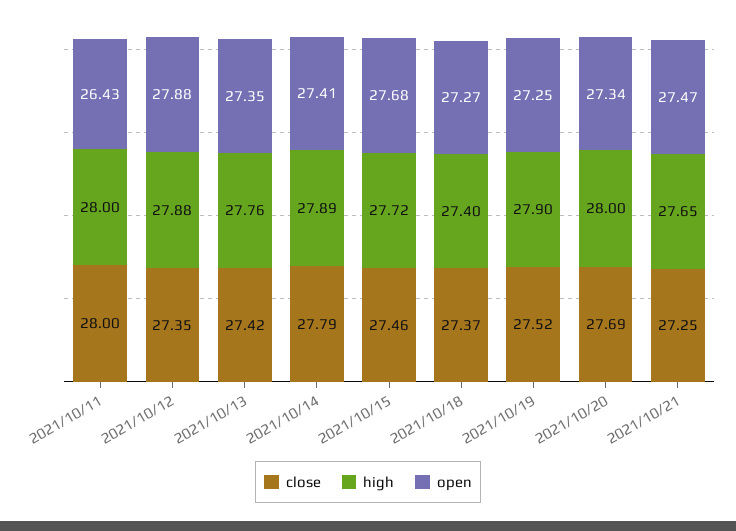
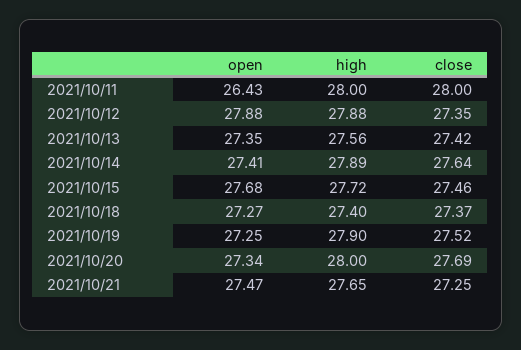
high, 2021/10/13: 27.76 -> 27.56
close, 2021/10/14: 27.79 -> 27.64

